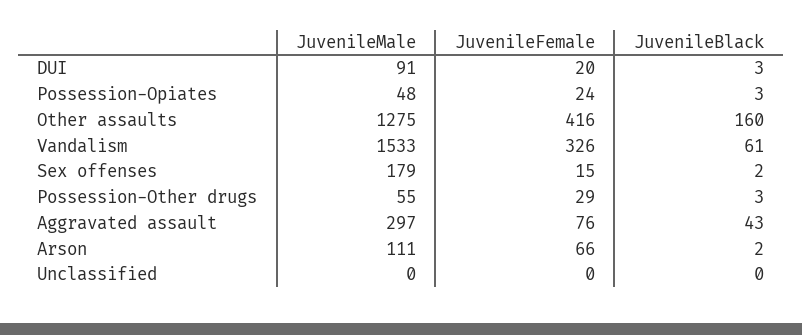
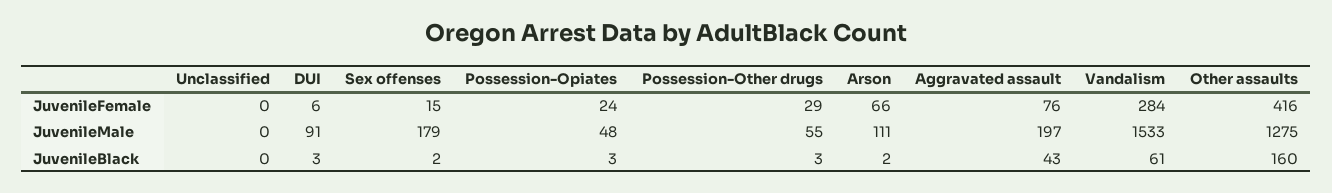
JuvenileFemale, DUI: 20 -> 6
JuvenileFemale, Vandalism: 326 -> 284
JuvenileMale, Aggravated assault: 297 -> 197

